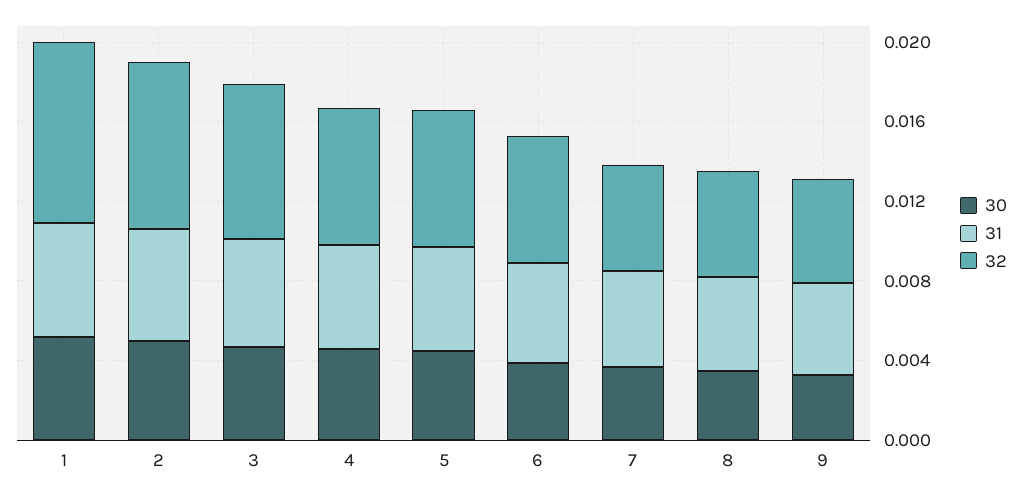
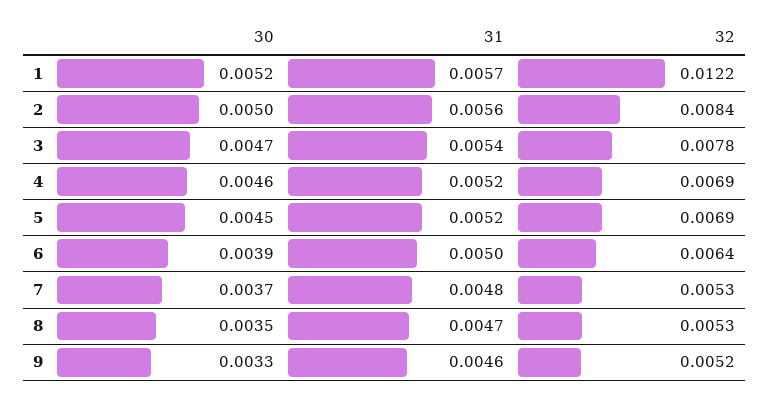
32, 1: 0.009 -> 0.0122

